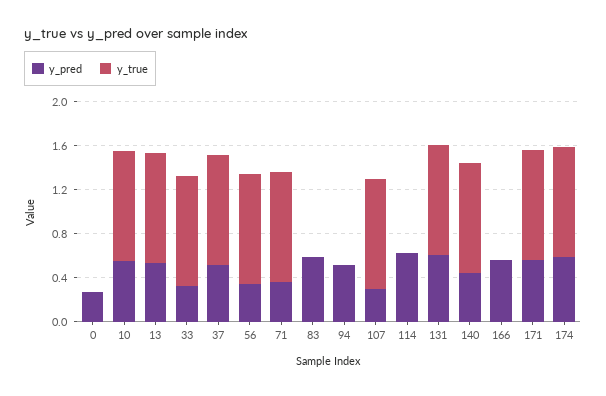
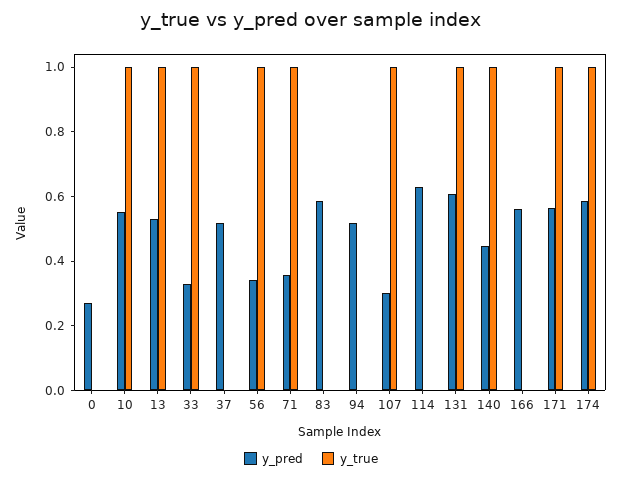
y_true, 37: 1 -> 0

